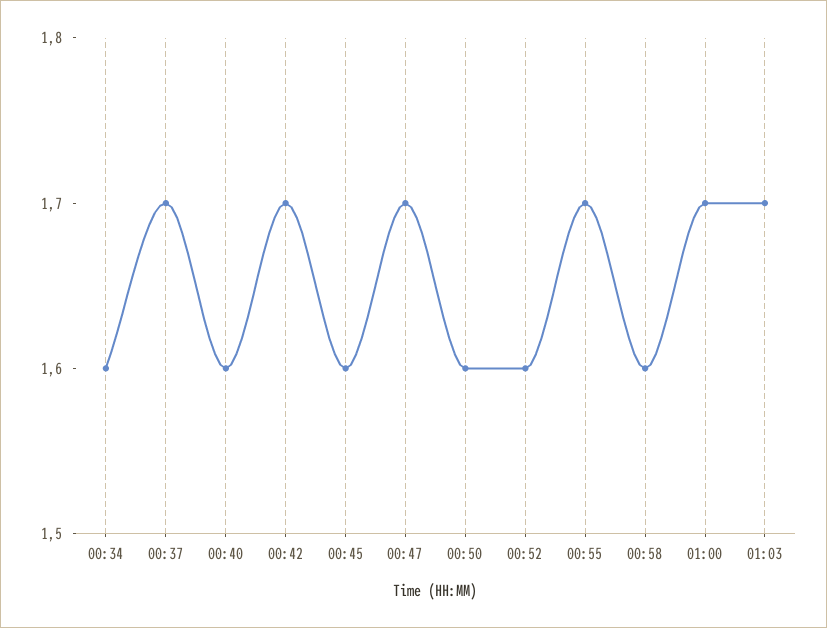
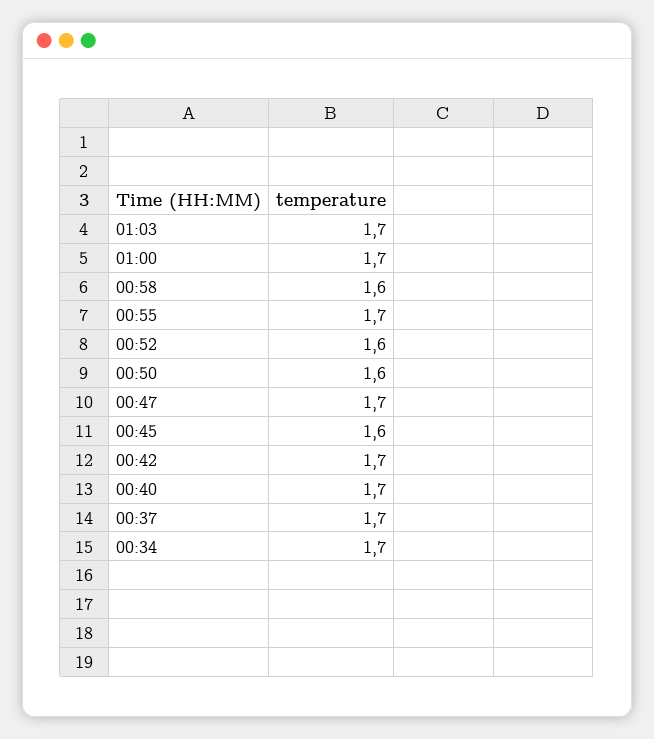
00:34: 1.6 -> 1.7
00:40: 1.6 -> 1.7

